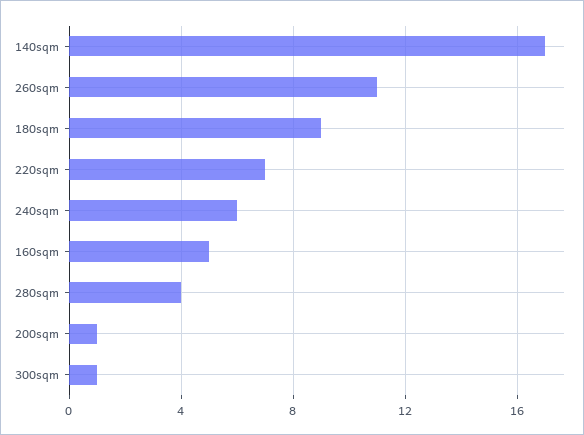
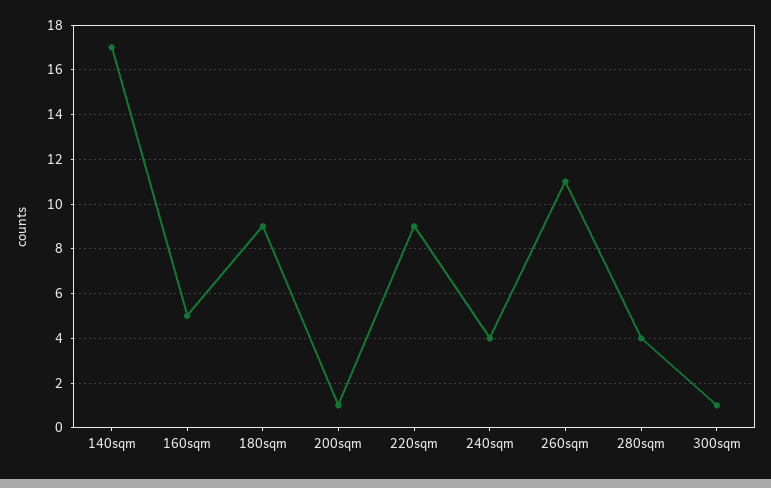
220sqm: 7 -> 9
240sqm: 6 -> 4

